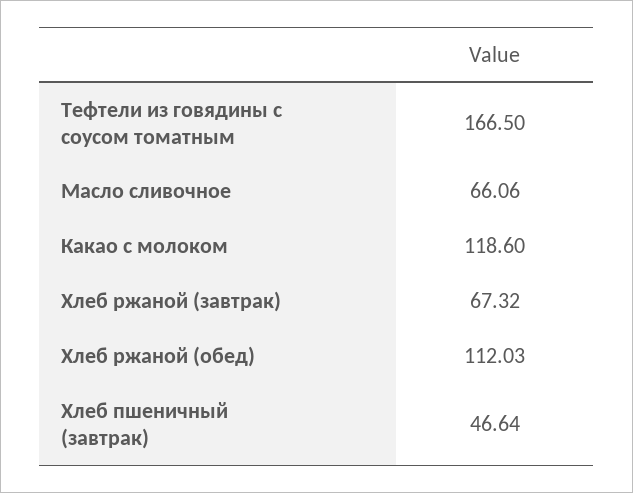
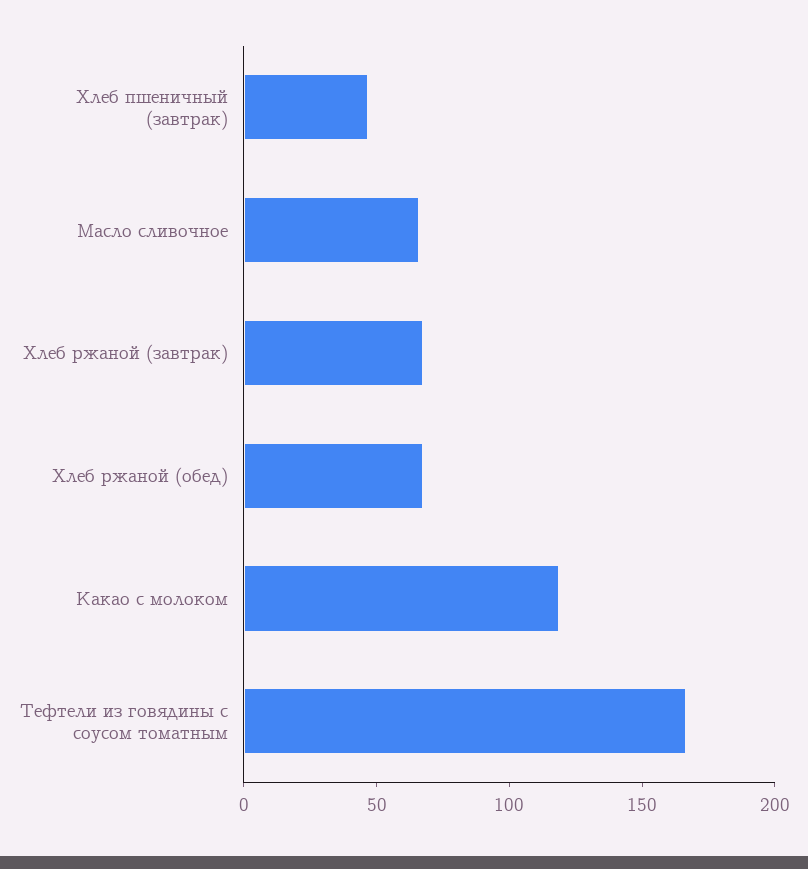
Хлеб ржаной (обед): 112.03 -> 70

